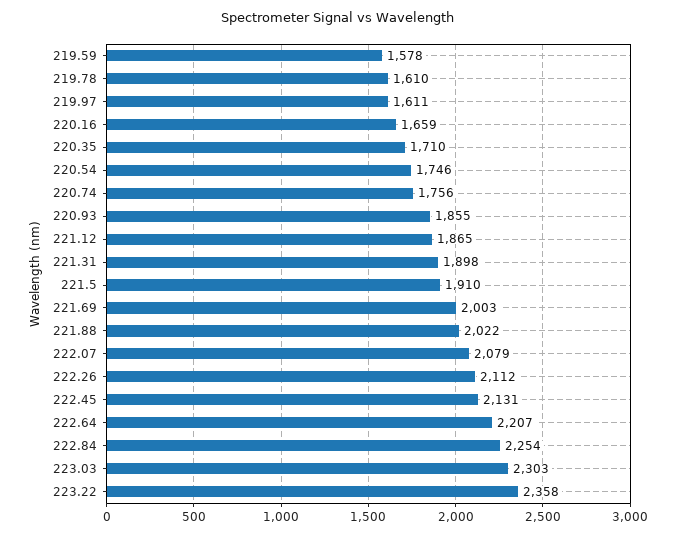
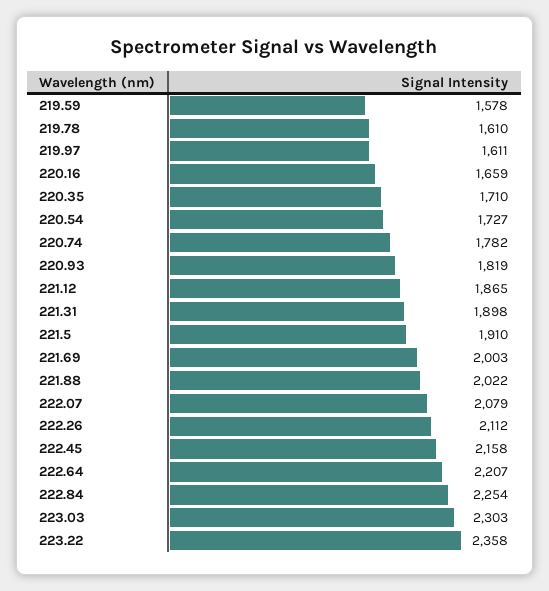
220.54: 1746 -> 1727
220.74: 1756 -> 1782
220.93: 1855 -> 1819
222.45: 2131 -> 2158

